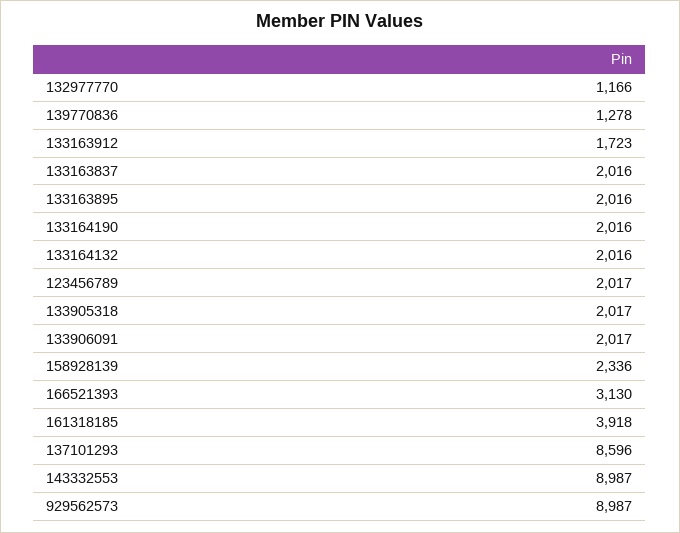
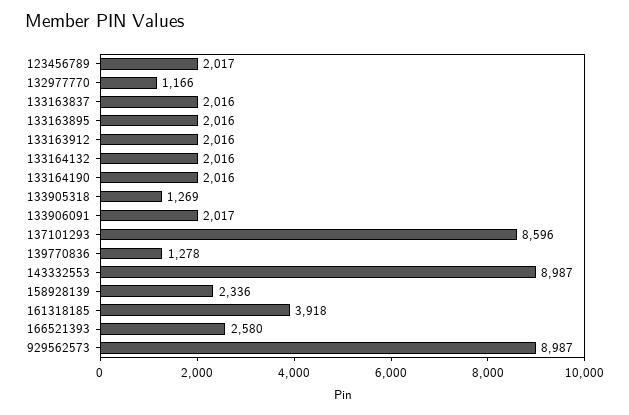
133163912: 1723 -> 2016
133905318: 2017 -> 1269
166521393: 3130 -> 2580

